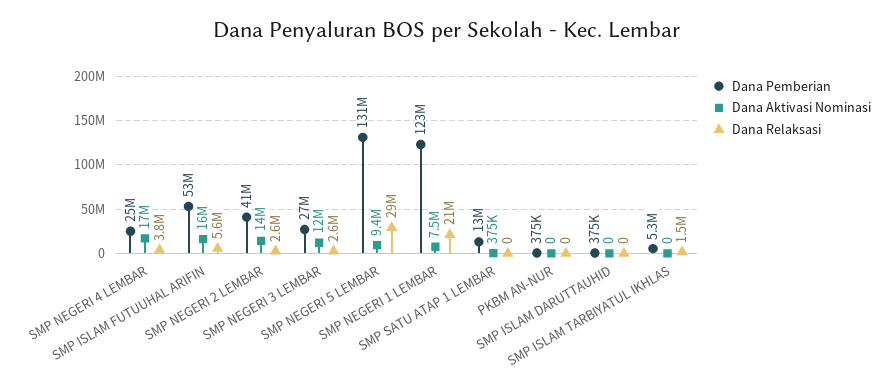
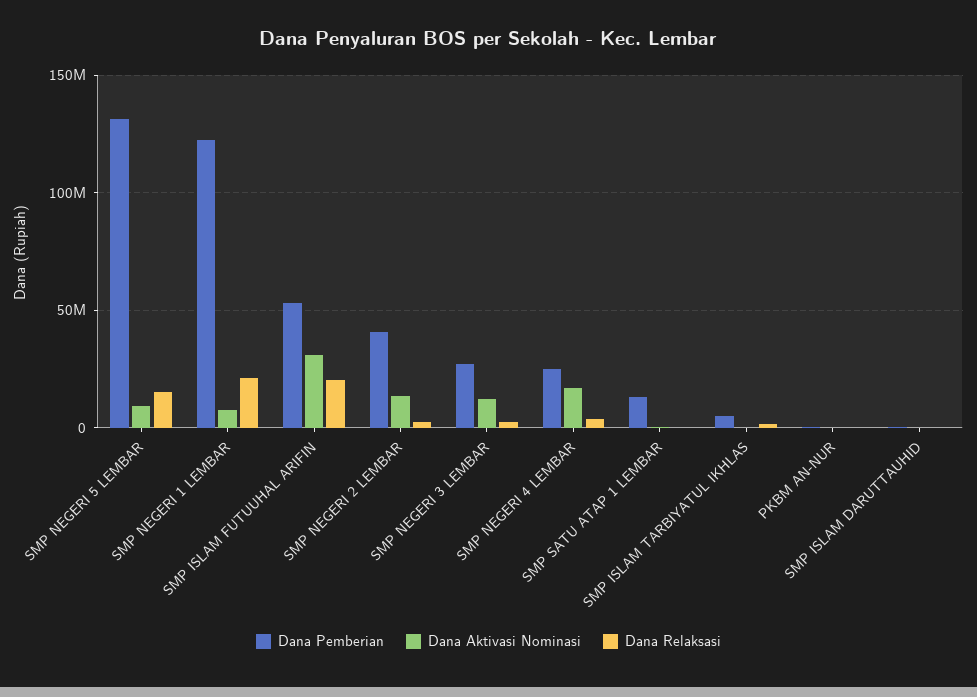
Dana Aktivasi Nominasi, SMP ISLAM FUTUUHAL ARIFIN: 16000000 -> 30000000
Dana Relaksasi, SMP ISLAM FUTUUHAL ARIFIN: 5600000 -> 20000000
Dana Relaksasi, SMP NEGERI 5 LEMBAR: 29000000 -> 15000000

